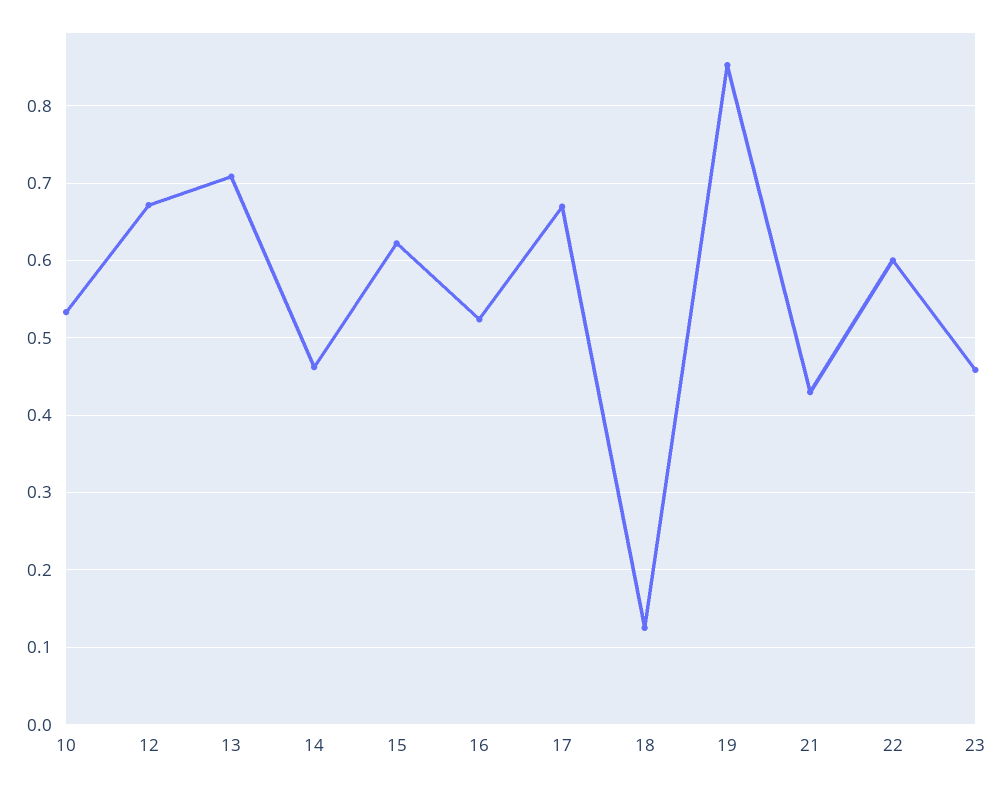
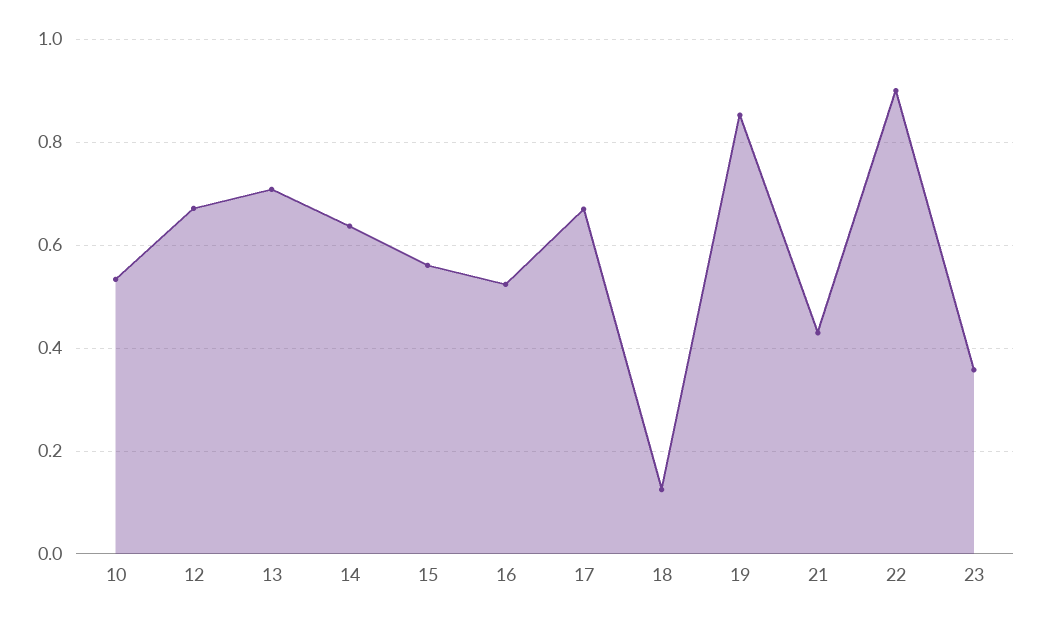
14: 0.46 -> 0.64
15: 0.62 -> 0.56
22: 0.6 -> 0.9
23: 0.46 -> 0.36

